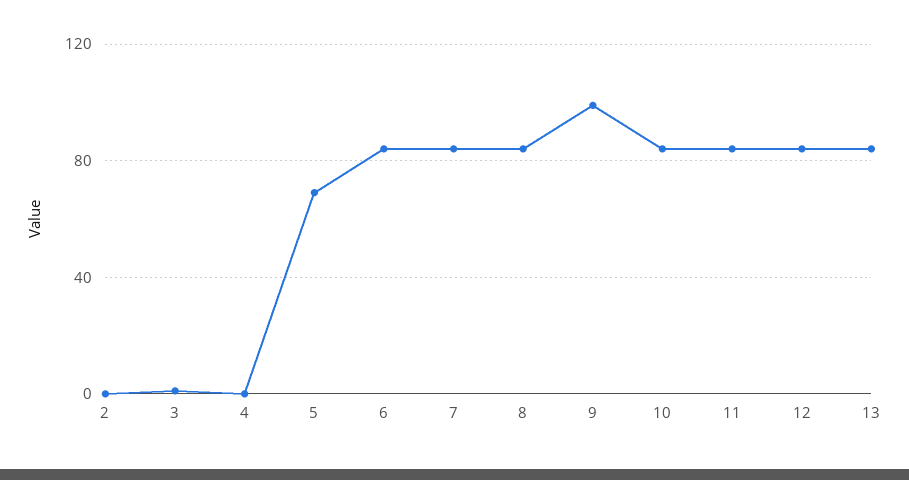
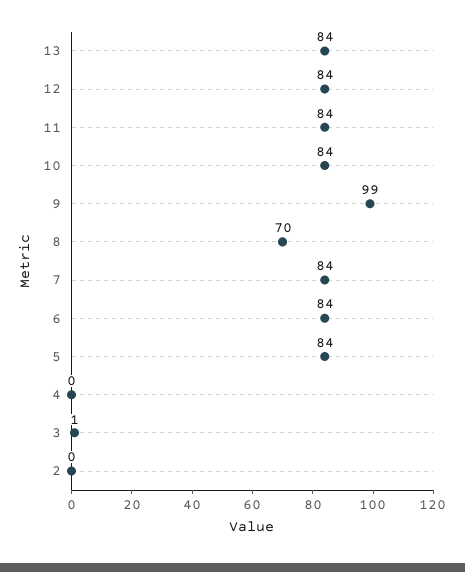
5: 70 -> 84
8: 85 -> 70

